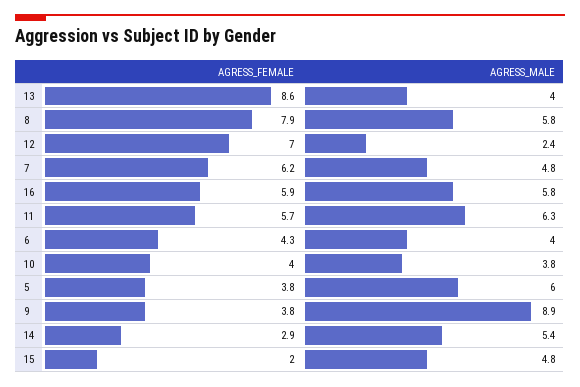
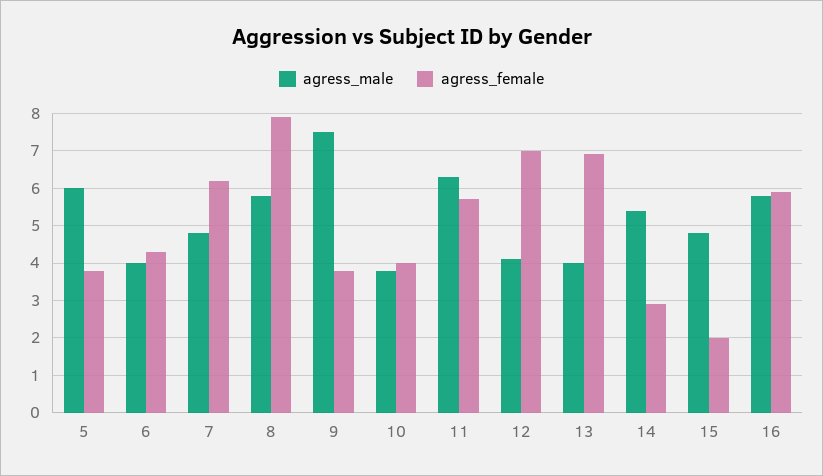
AGRESS_FEMALE, 13: 8.6 -> 7
AGRESS_MALE, 12: 2.4 -> 4
AGRESS_MALE, 9: 8.9 -> 7.5

